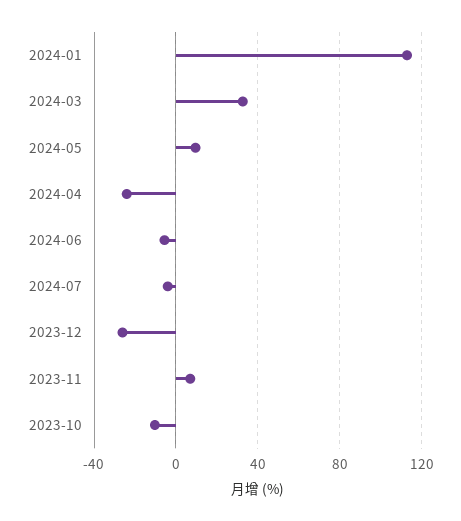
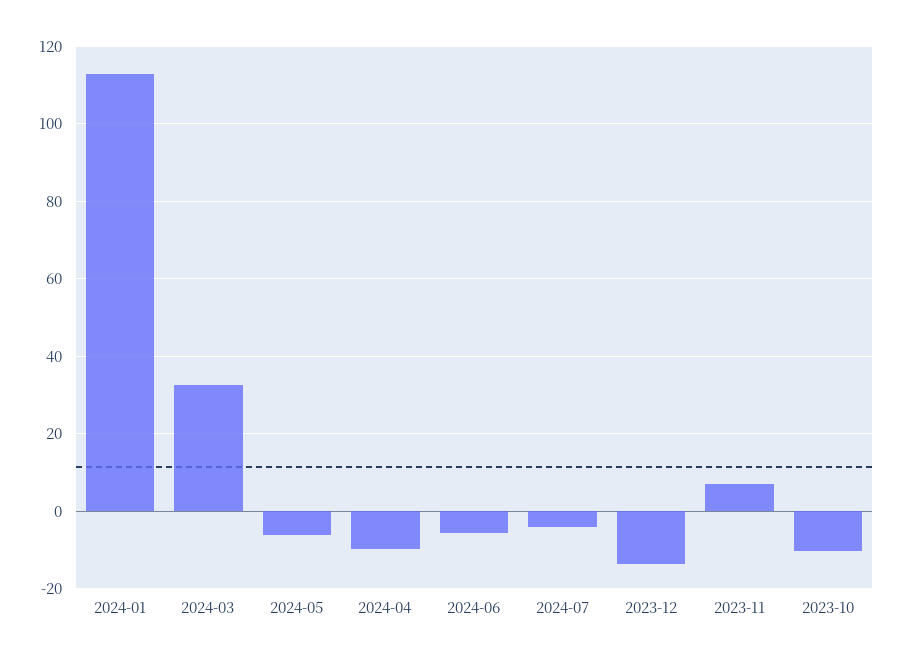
2024-05: 10 -> -6
2024-04: -25 -> -10
2023-12: -25 -> -14

